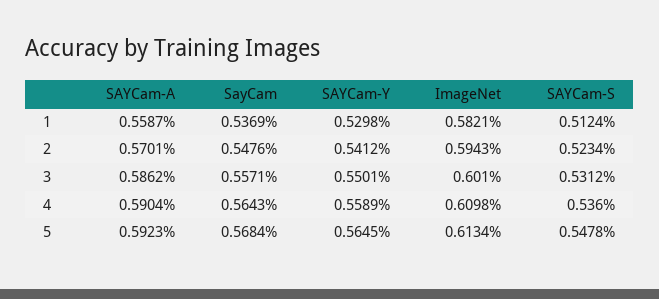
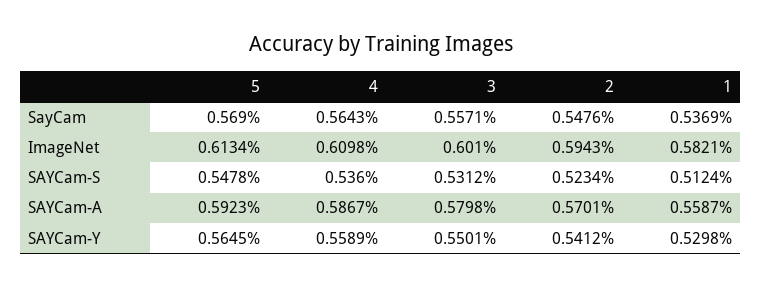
SAYCam-A, 3: 0.5862 -> 0.5798
SAYCam-A, 4: 0.5904 -> 0.5867
SayCam, 5: 0.5684 -> 0.569

